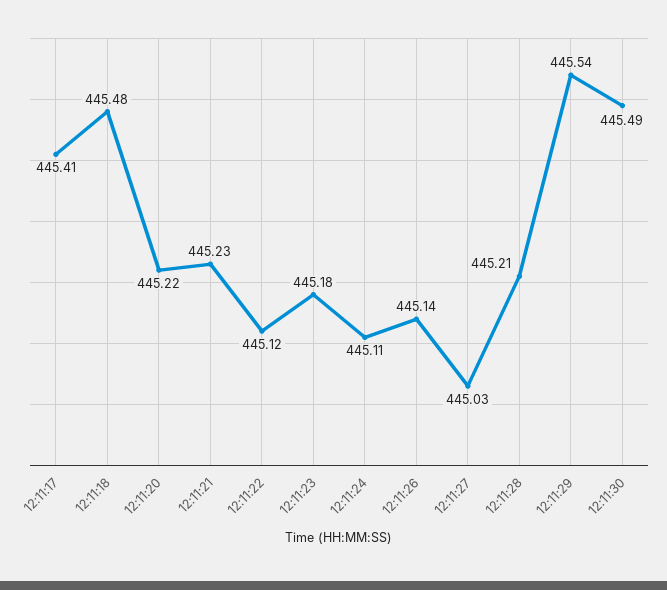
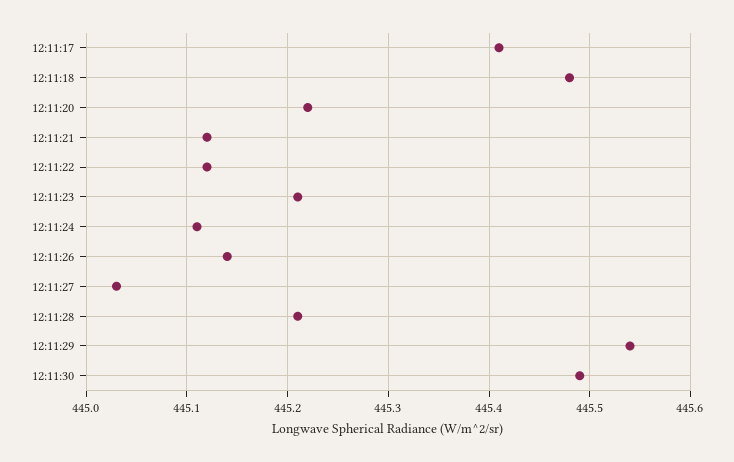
12:11:21: 445.23 -> 445.12
12:11:23: 445.18 -> 445.21

